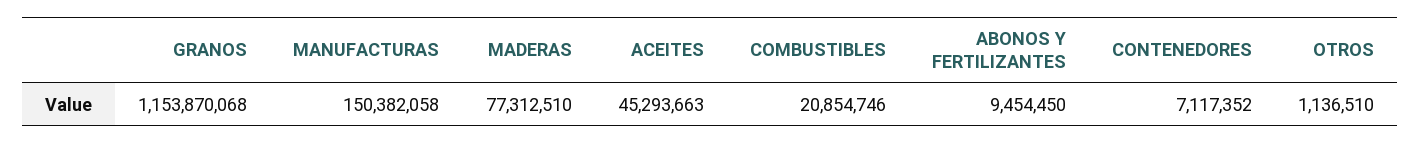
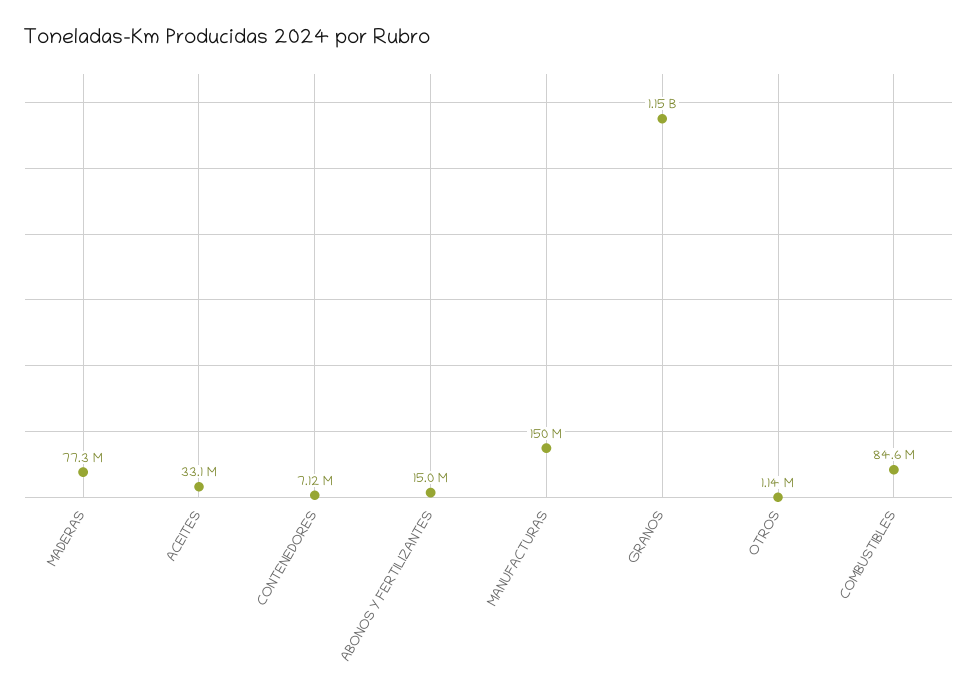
ACEITES: 45293663 -> 33100000
COMBUSTIBLES: 20854746 -> 84600000
ABONOS Y FERTILIZANTES: 9454450 -> 15000000

